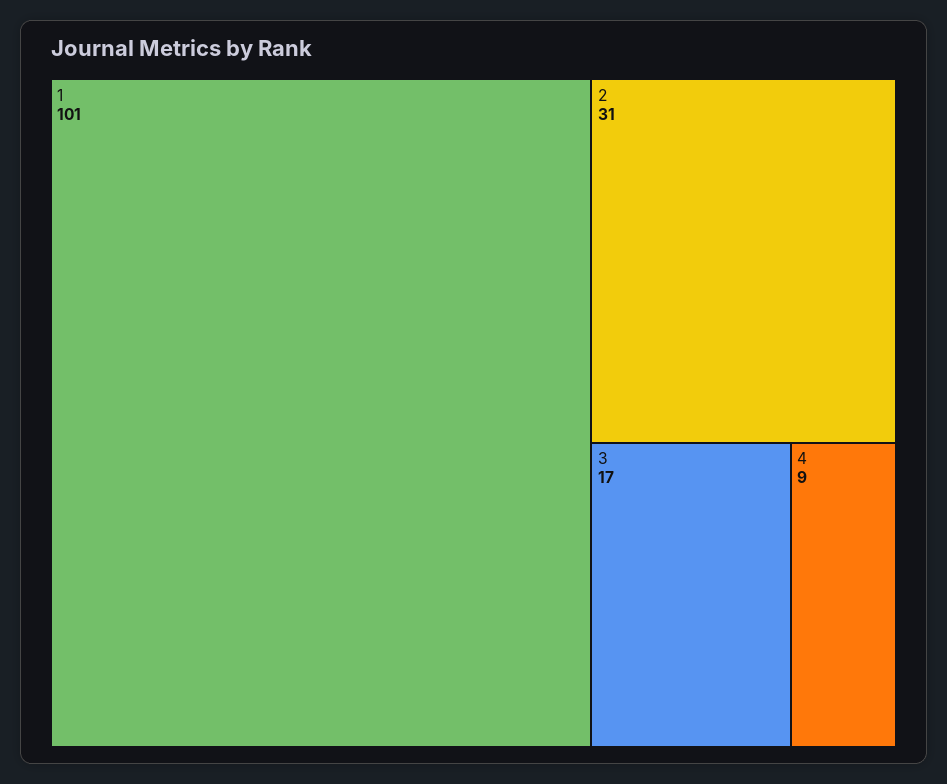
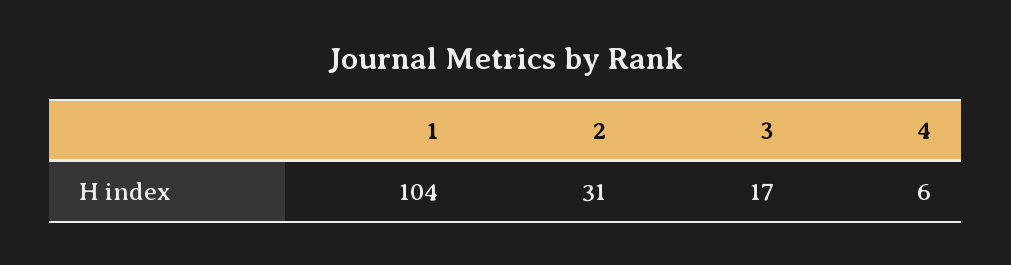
1: 101 -> 104
4: 9 -> 6

